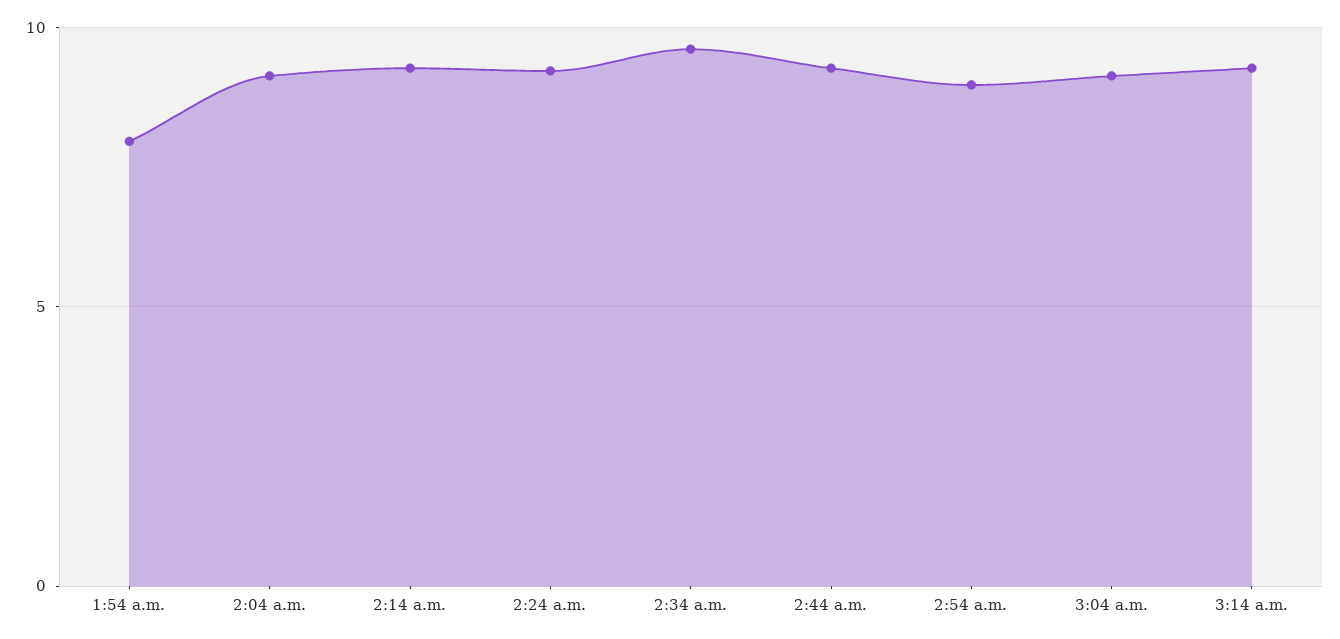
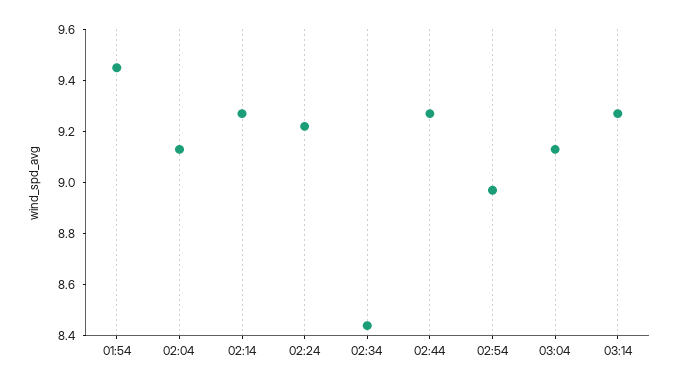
1:54 a.m.: 8 -> 9.45
2:34 a.m.: 9.5 -> 8.45

